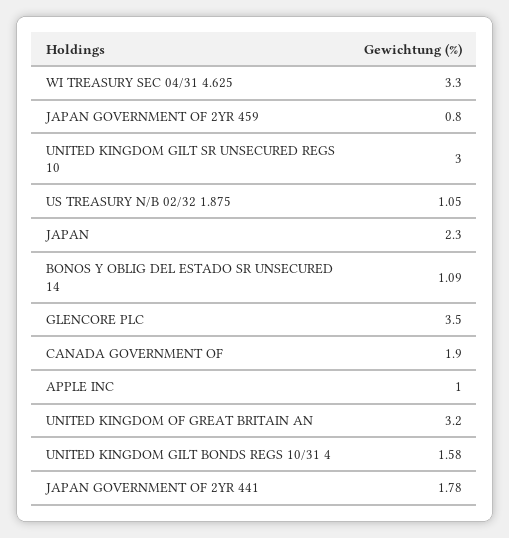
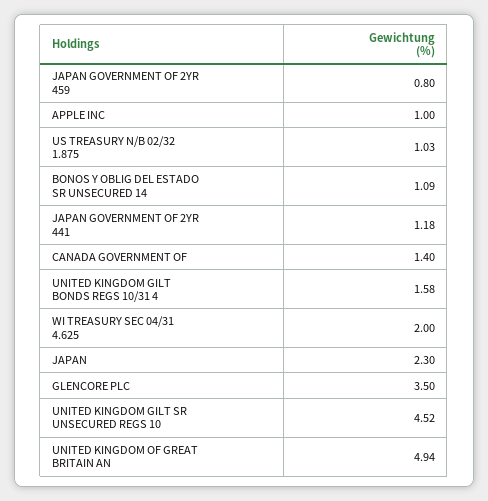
WI TREASURY SEC 04/31 4.625: 3.3 -> 2
UNITED KINGDOM GILT SR UNSECURED REGS 10: 3 -> 4.52
US TREASURY N/B 02/32 1.875: 1.05 -> 1.03
CANADA GOVERNMENT OF: 1.9 -> 1.4
UNITED KINGDOM OF GREAT BRITAIN AN: 3.2 -> 4.94
JAPAN GOVERNMENT OF 2YR 441: 1.78 -> 1.18

